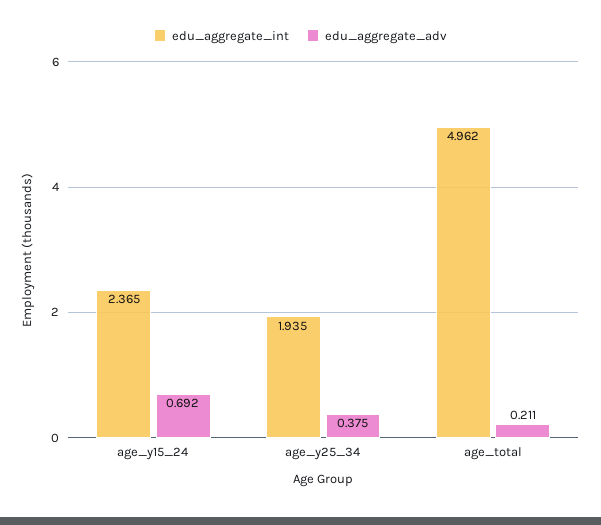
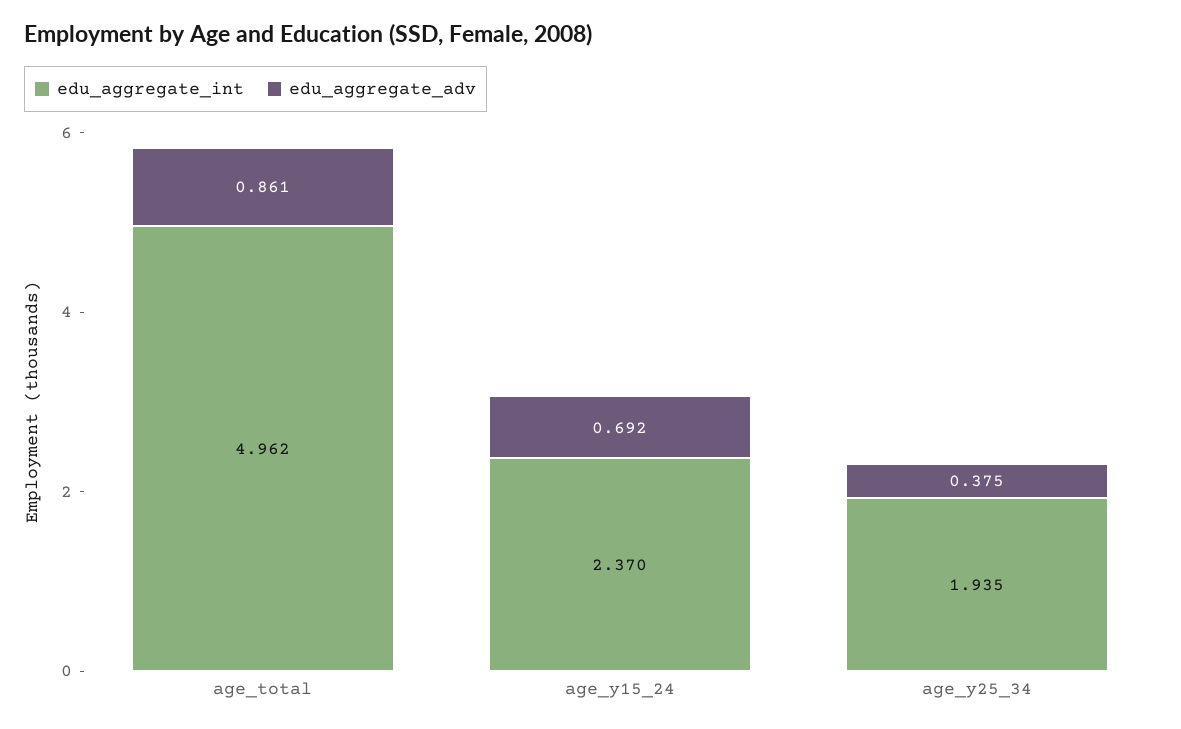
edu_aggregate_int, age_y15_24: 2.365 -> 2.37
edu_aggregate_adv, age_total: 0.211 -> 0.861

